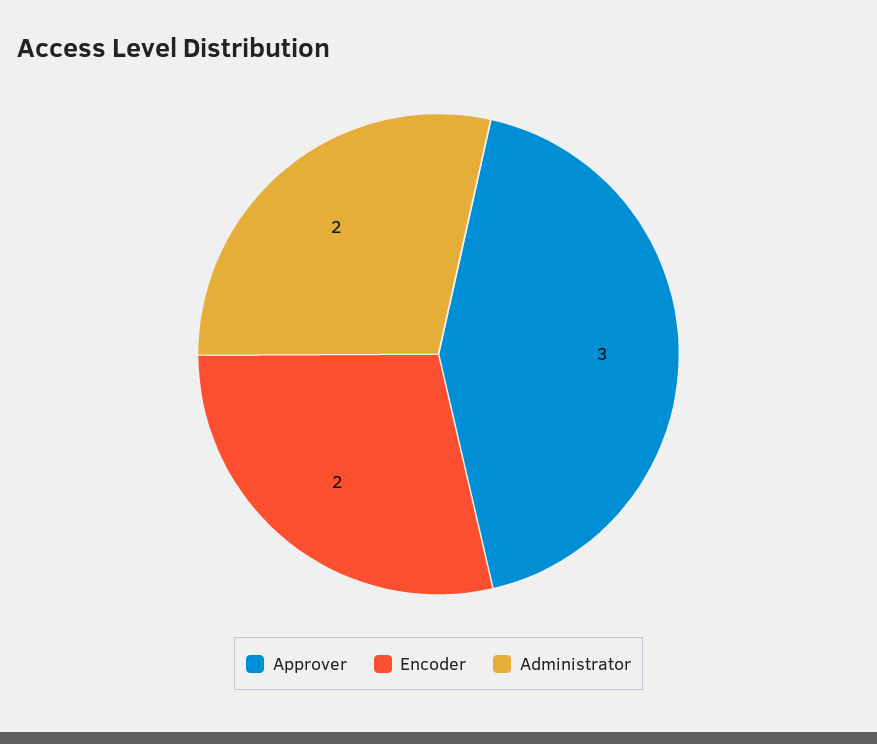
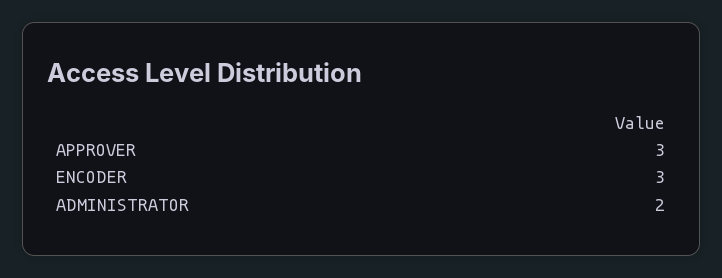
Encoder: 2 -> 3

